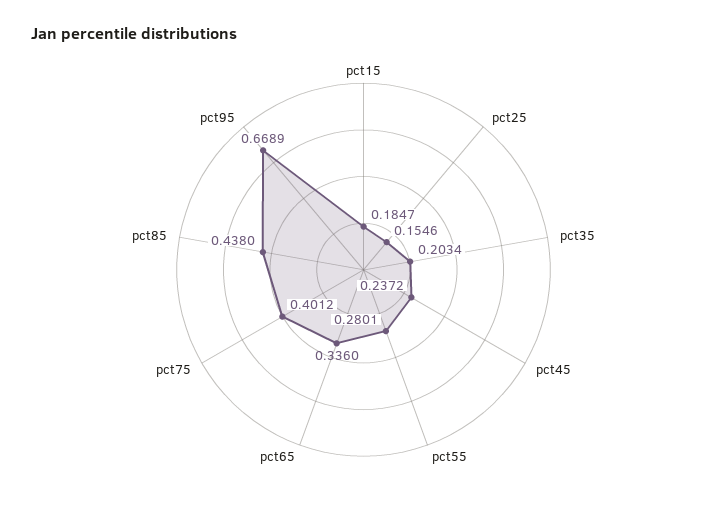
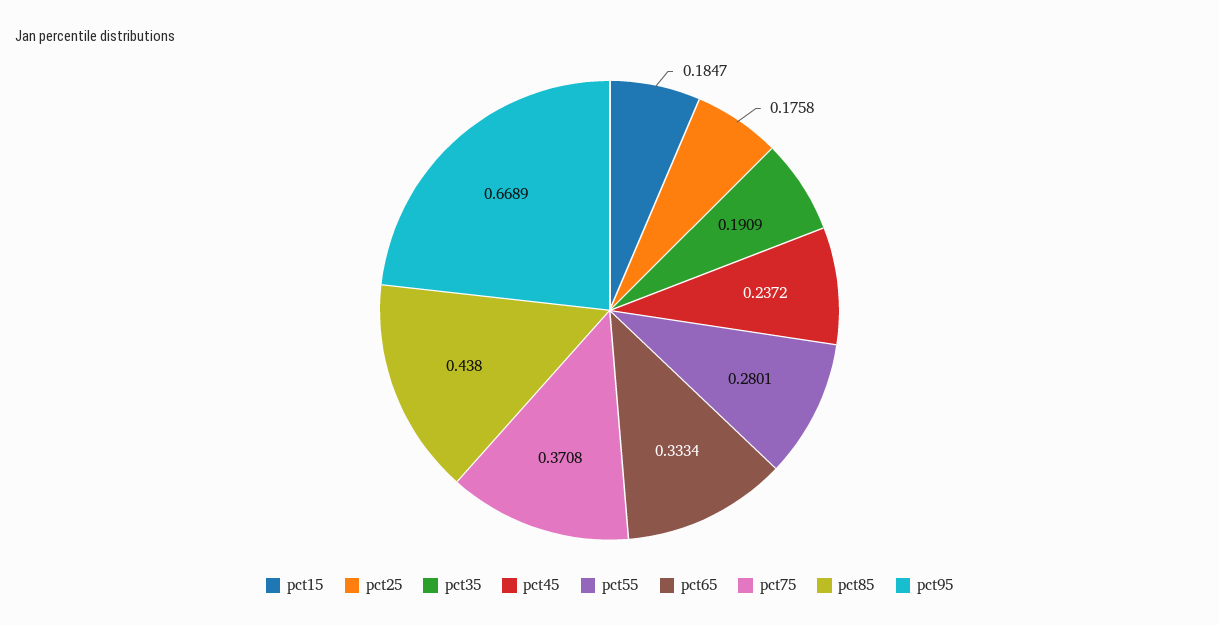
pct25: 0.1546 -> 0.1758
pct35: 0.2034 -> 0.1909
pct65: 0.336 -> 0.3334
pct75: 0.4012 -> 0.3708

